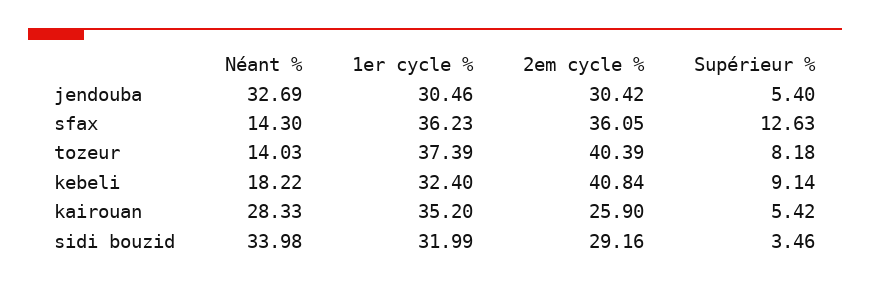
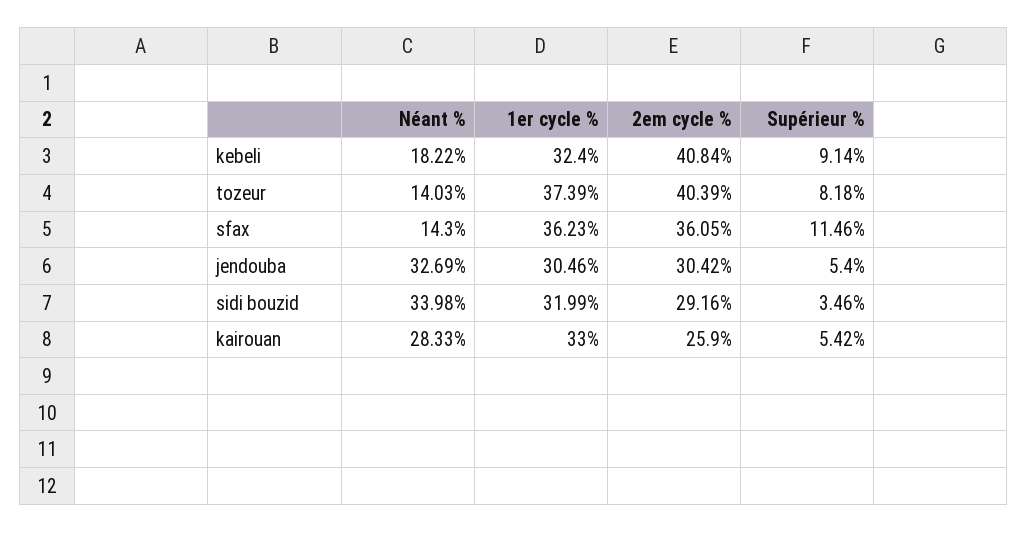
Supérieur %, sfax: 12.63 -> 11.46
1er cycle %, kairouan: 35.2 -> 33

